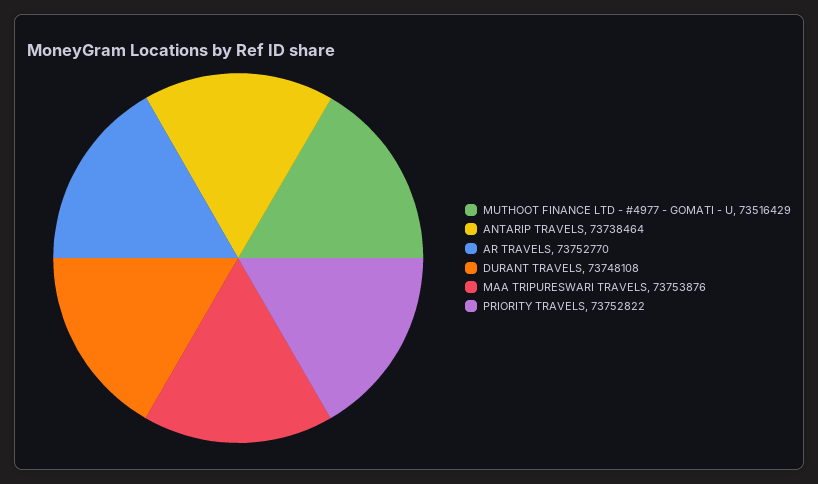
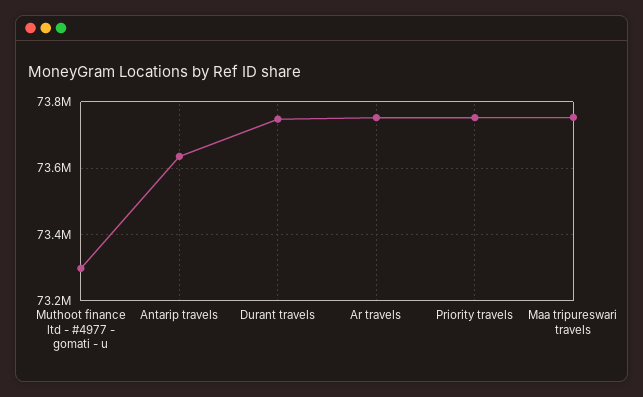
MUTHOOT FINANCE LTD - #4977 - GOMATI - U: 73516429 -> 73300000
ANTARIP TRAVELS: 73738464 -> 73640000

